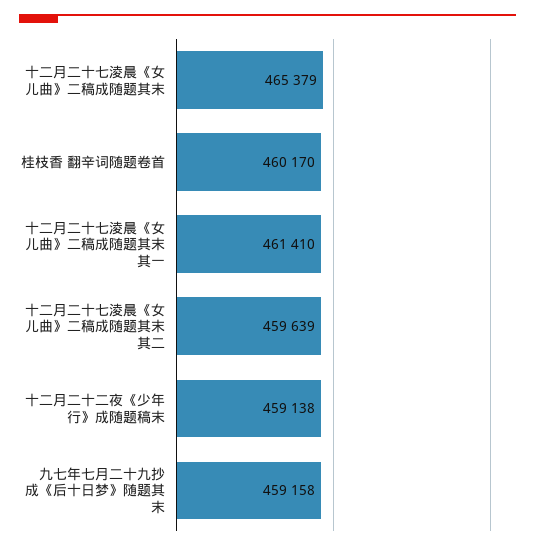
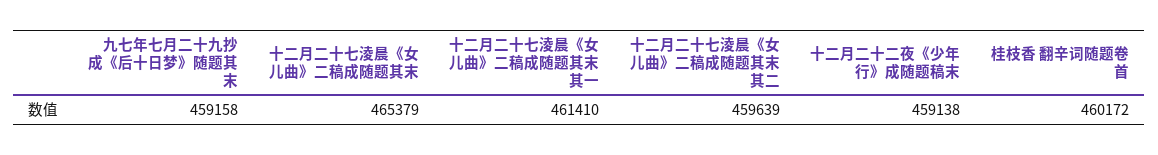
桂枝香 翻辛词随题卷首: 460170 -> 460172

